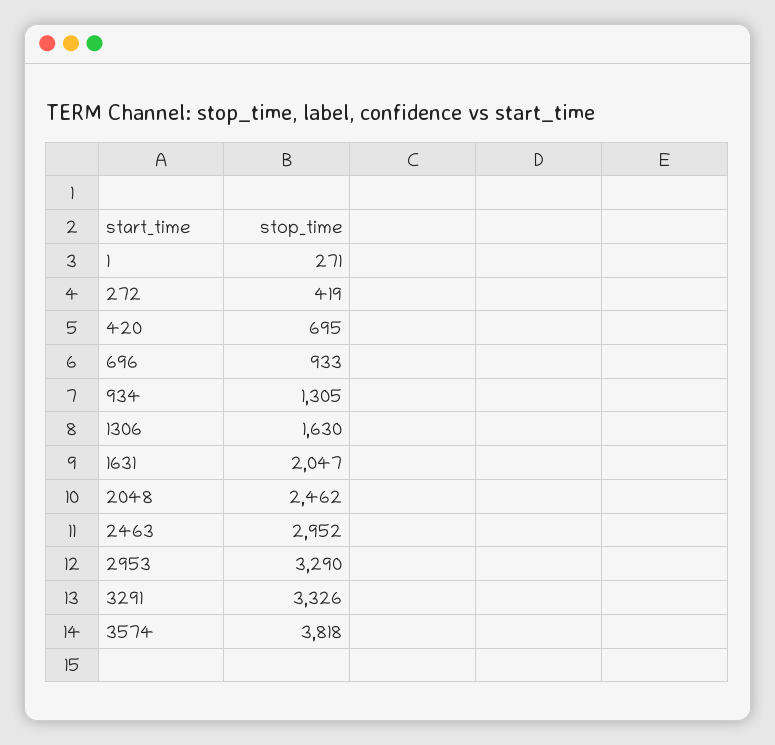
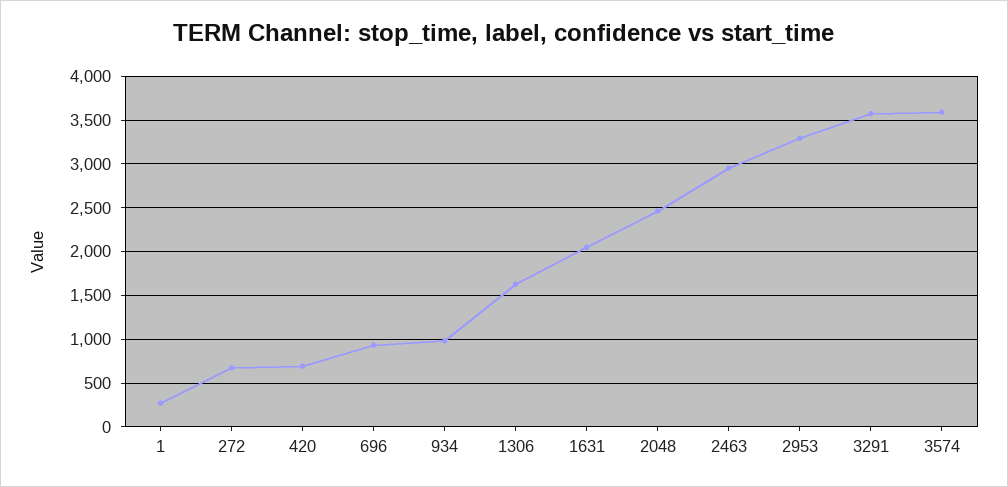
272: 419 -> 700
934: 1305 -> 1000
3291: 3326 -> 3600
3574: 3818 -> 3600

